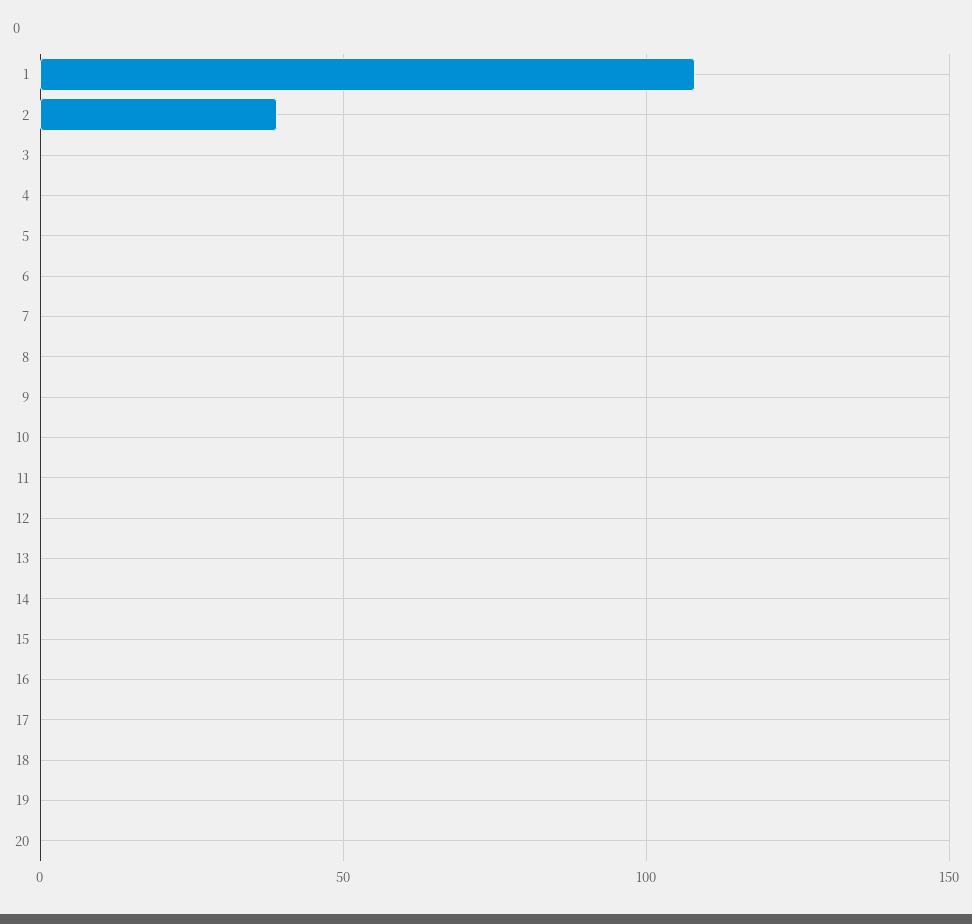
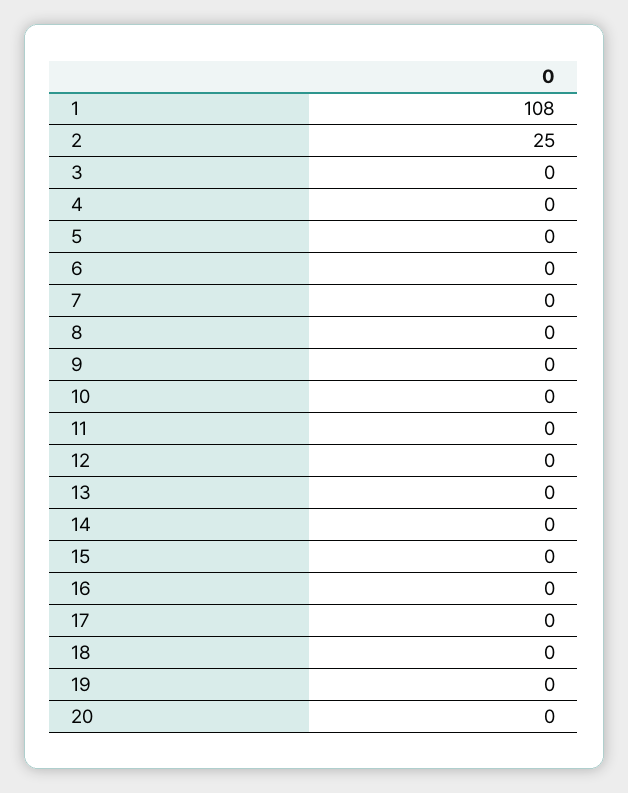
2: 40 -> 25

